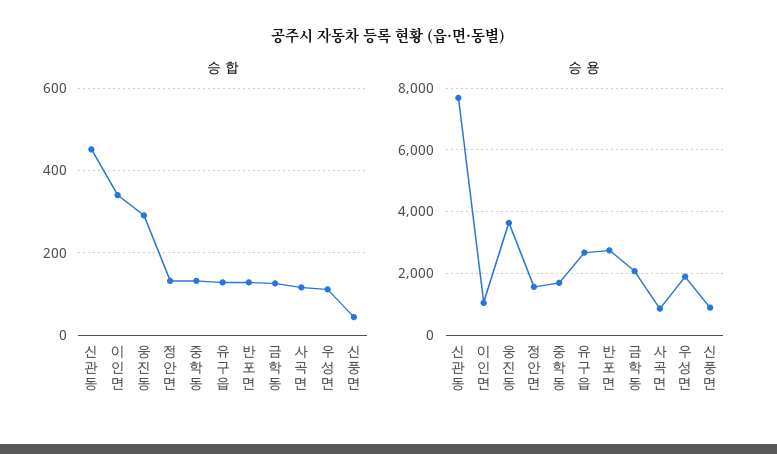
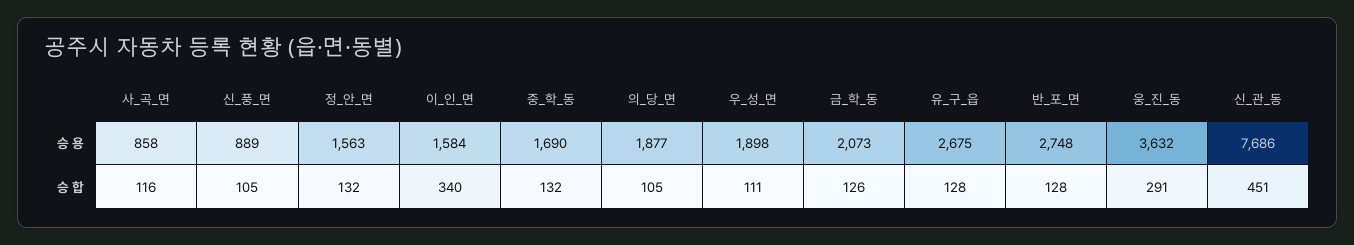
승 합, 신 풍 면: 40 -> 105
승 용, 이 인 면: 1000 -> 1584
승 용, 의_당_면: none -> 1877
승 합, 의_당_면: none -> 105

